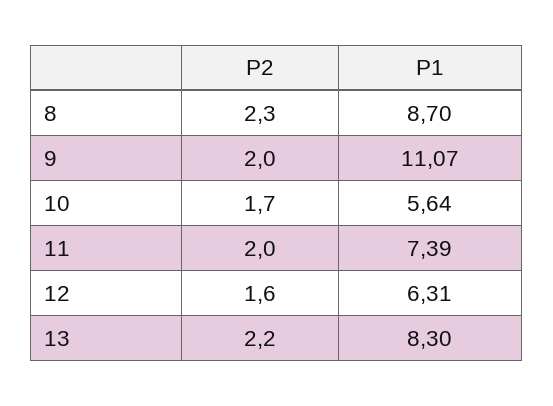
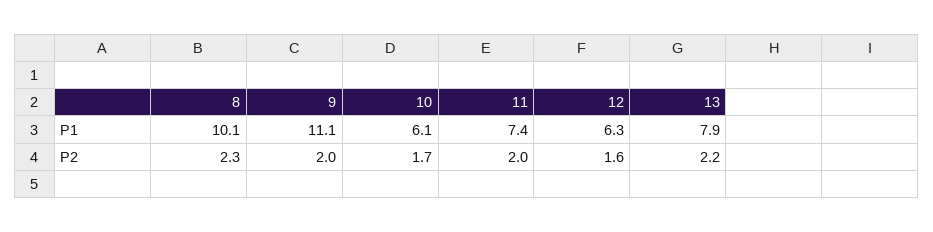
P1, 8: 8.7 -> 10.1
P1, 10: 5.64 -> 6.1
P1, 13: 8.3 -> 7.9

